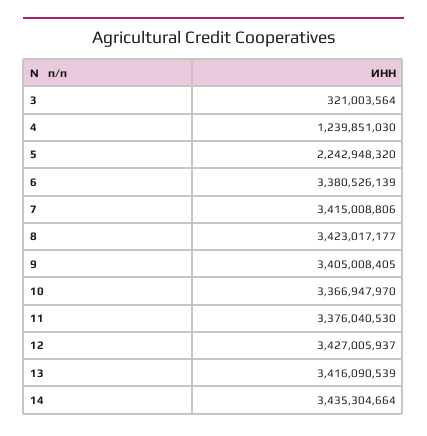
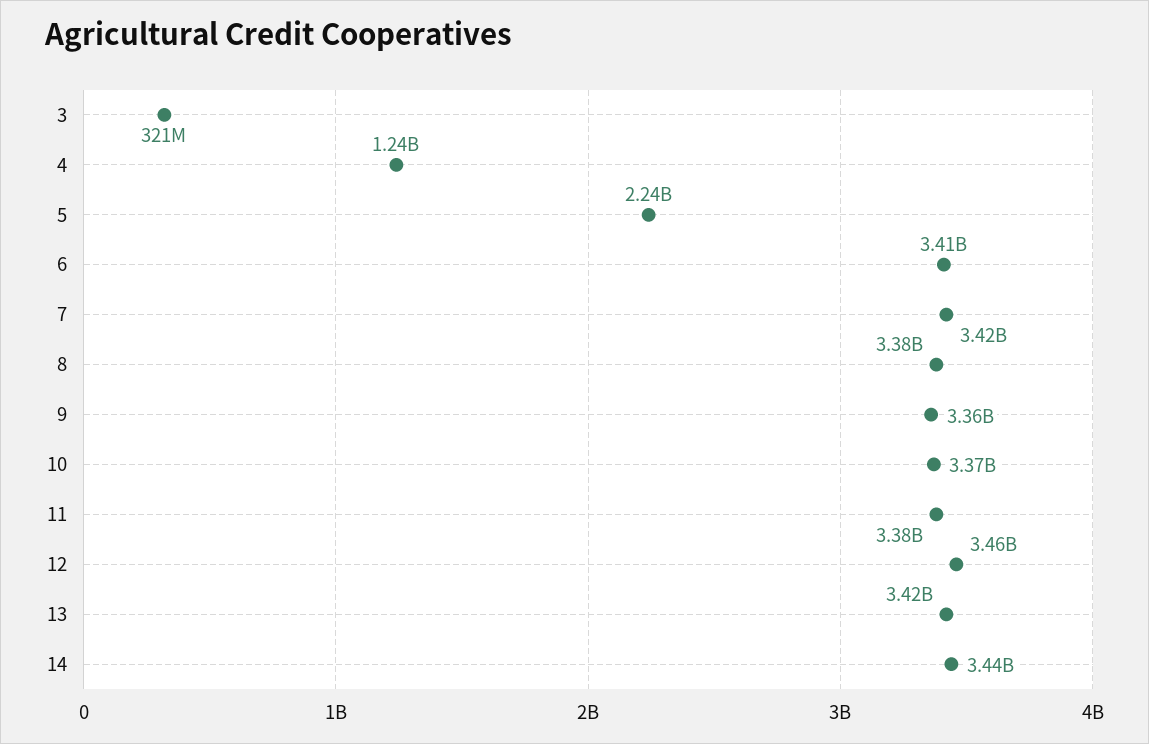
6: 3380526139 -> 3410000000
8: 3423017177 -> 3380000000
9: 3405008405 -> 3360000000
12: 3427005937 -> 3460000000

